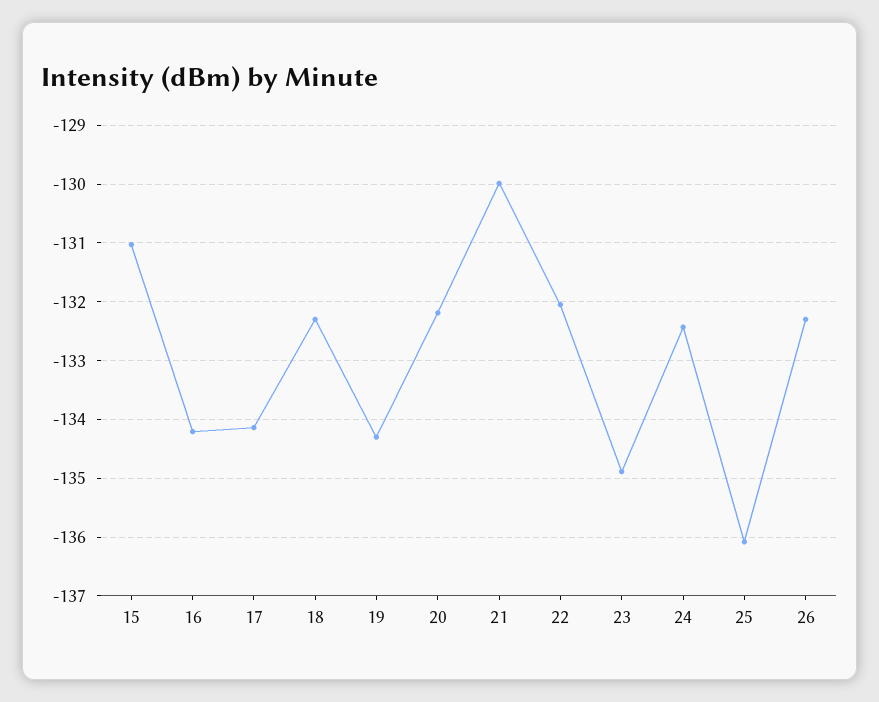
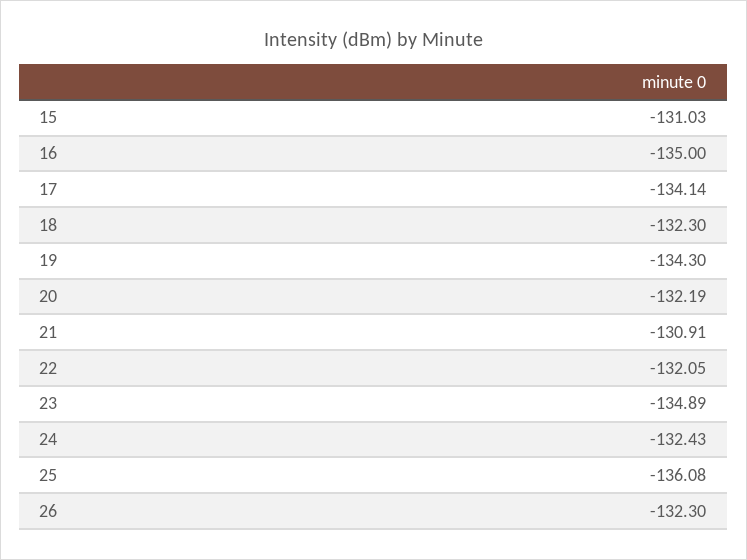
16: -134.2 -> -135
21: -130 -> -130.91

